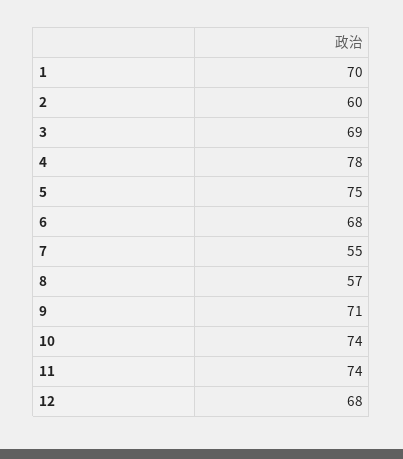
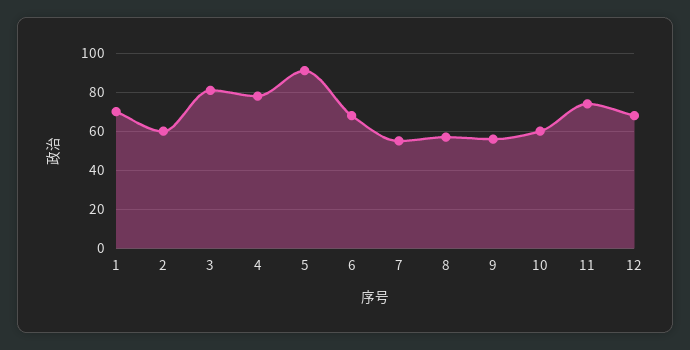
3: 69 -> 80
5: 75 -> 90
9: 71 -> 55
10: 74 -> 60

